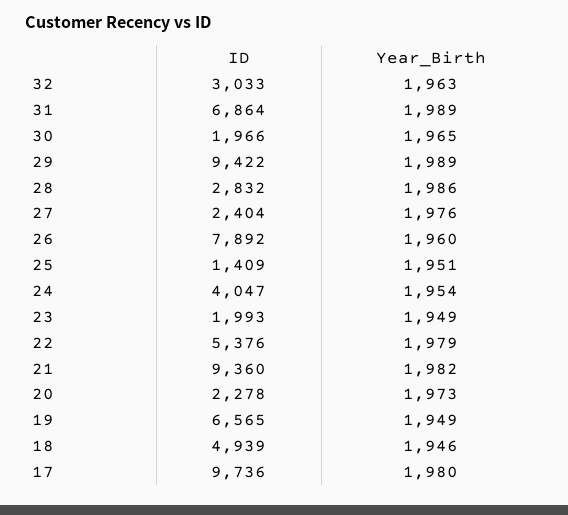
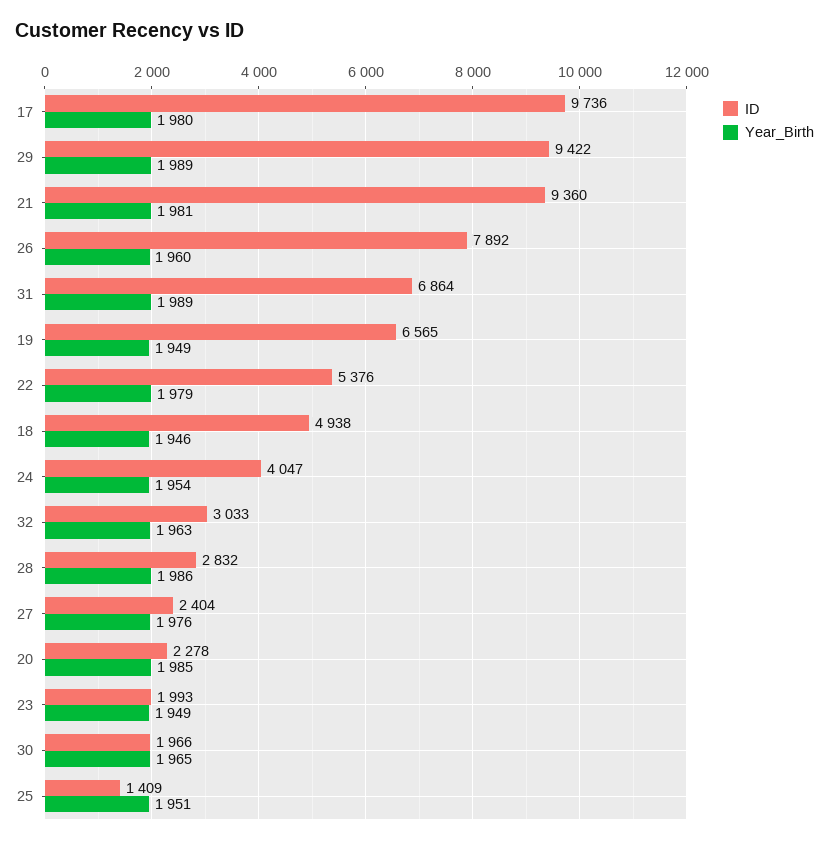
Year_Birth, 21: 1982 -> 1981
Year_Birth, 20: 1973 -> 1985
ID, 18: 4939 -> 4938

